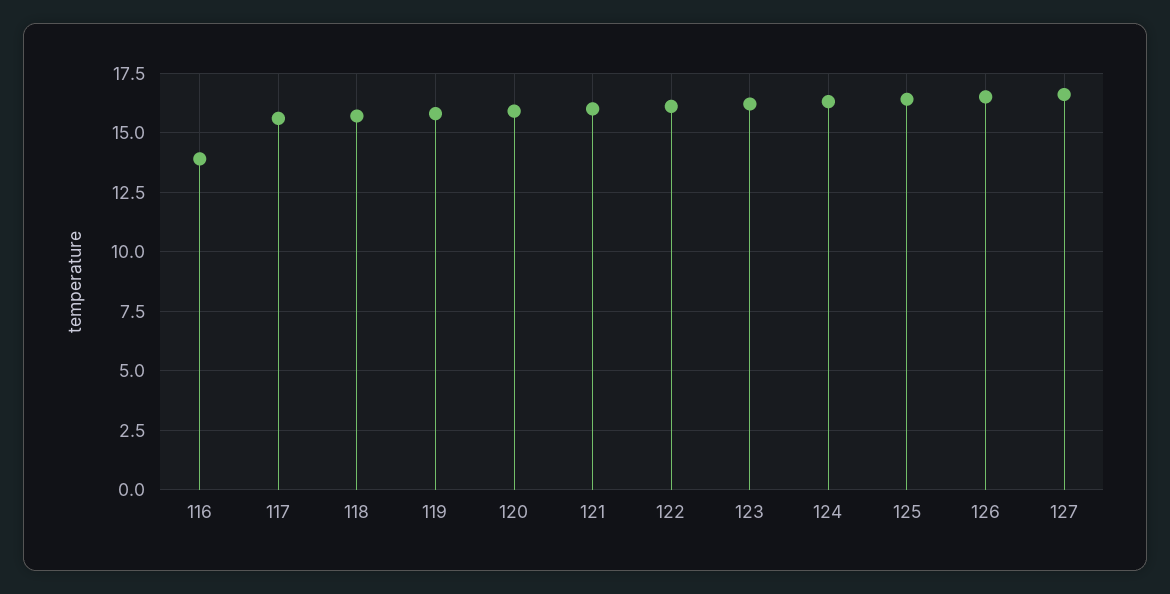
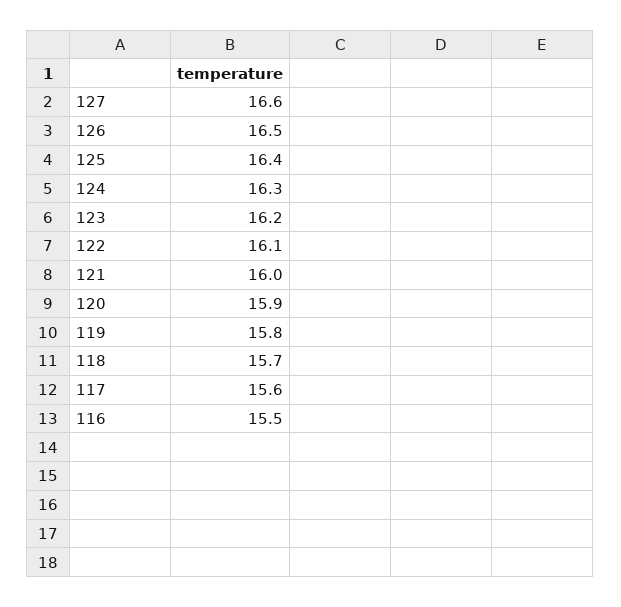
116: 14 -> 15.5

